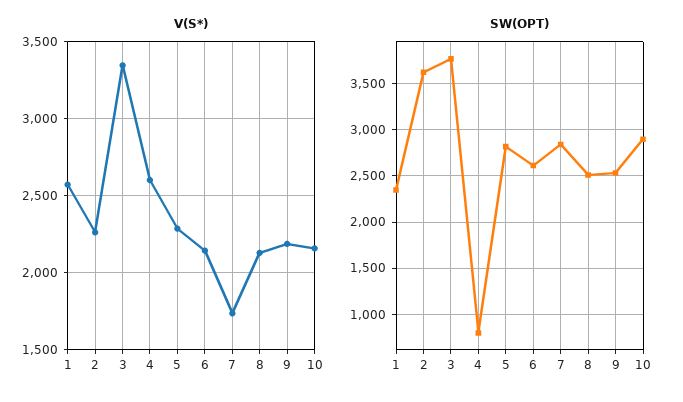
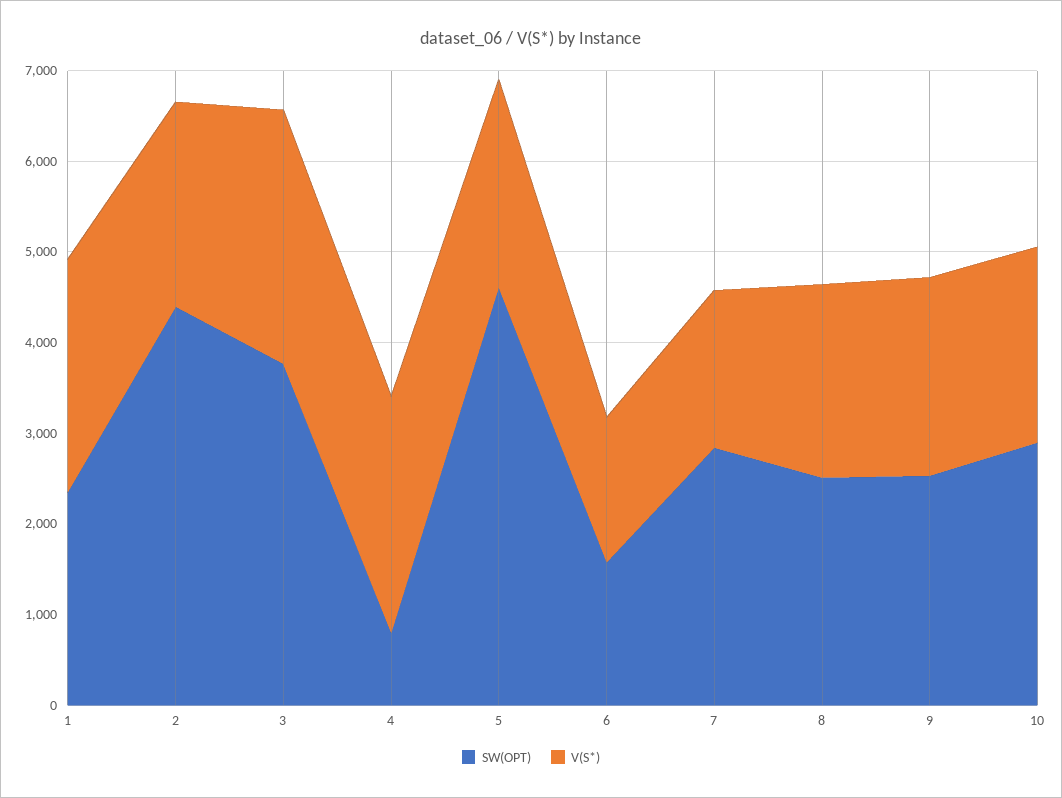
V(S*), 3: 3350 -> 2800
V(S*), 6: 2150 -> 1600
SW(OPT), 2: 3600 -> 4400
SW(OPT), 5: 2800 -> 4600
SW(OPT), 6: 2600 -> 1600

